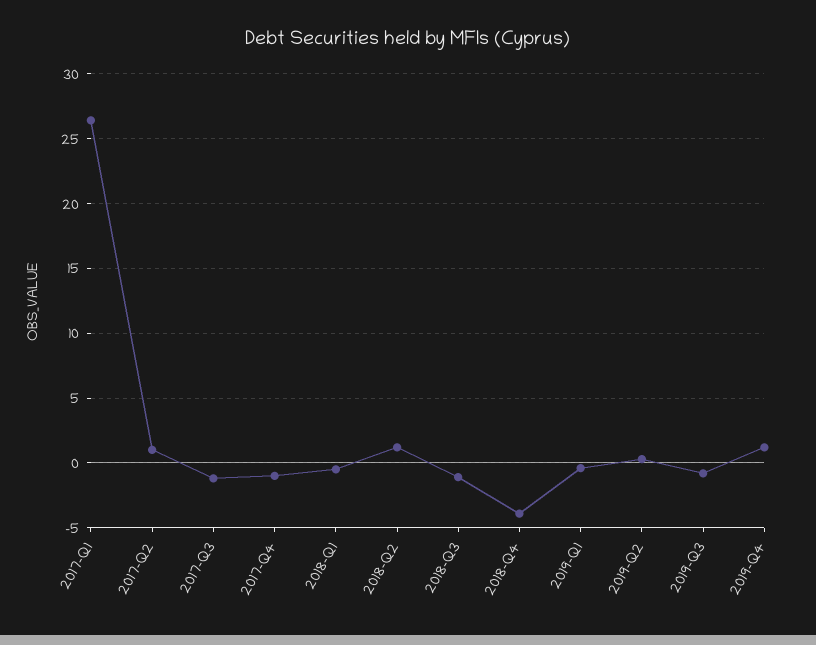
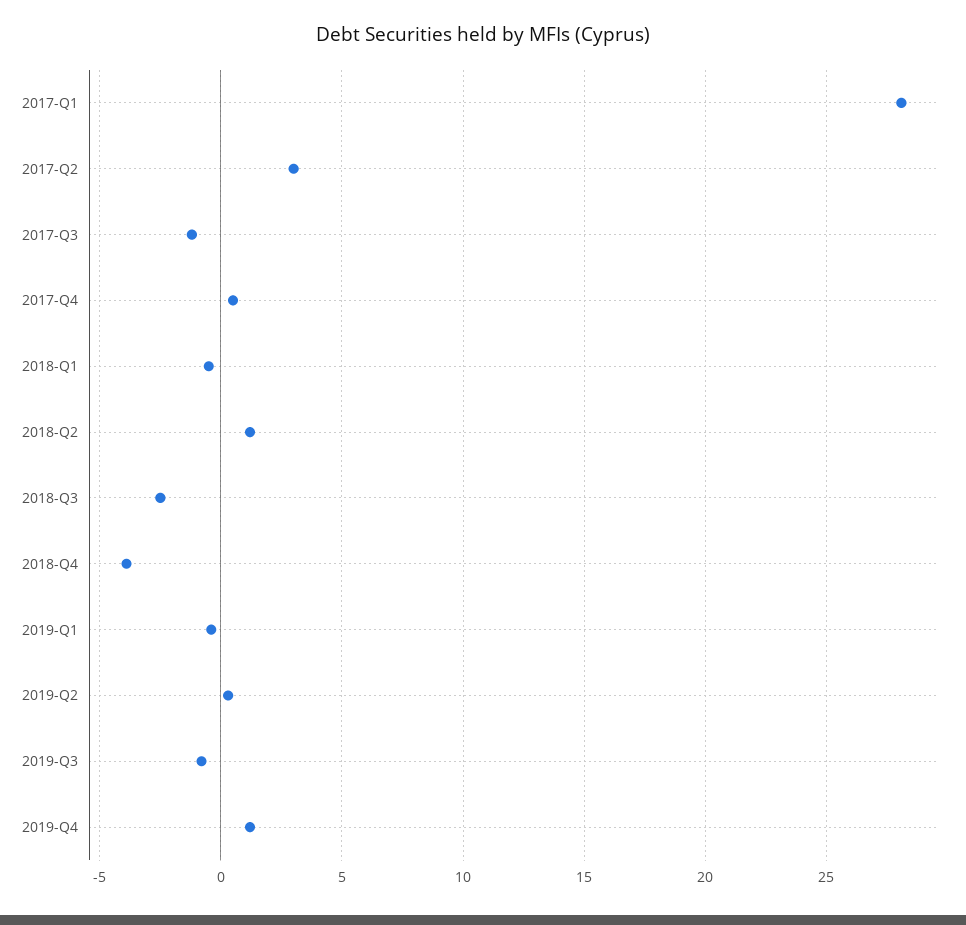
2017-Q1: 26.5 -> 28
2017-Q2: 1 -> 3
2017-Q4: -1 -> 0.5
2018-Q3: -1 -> -2.5

